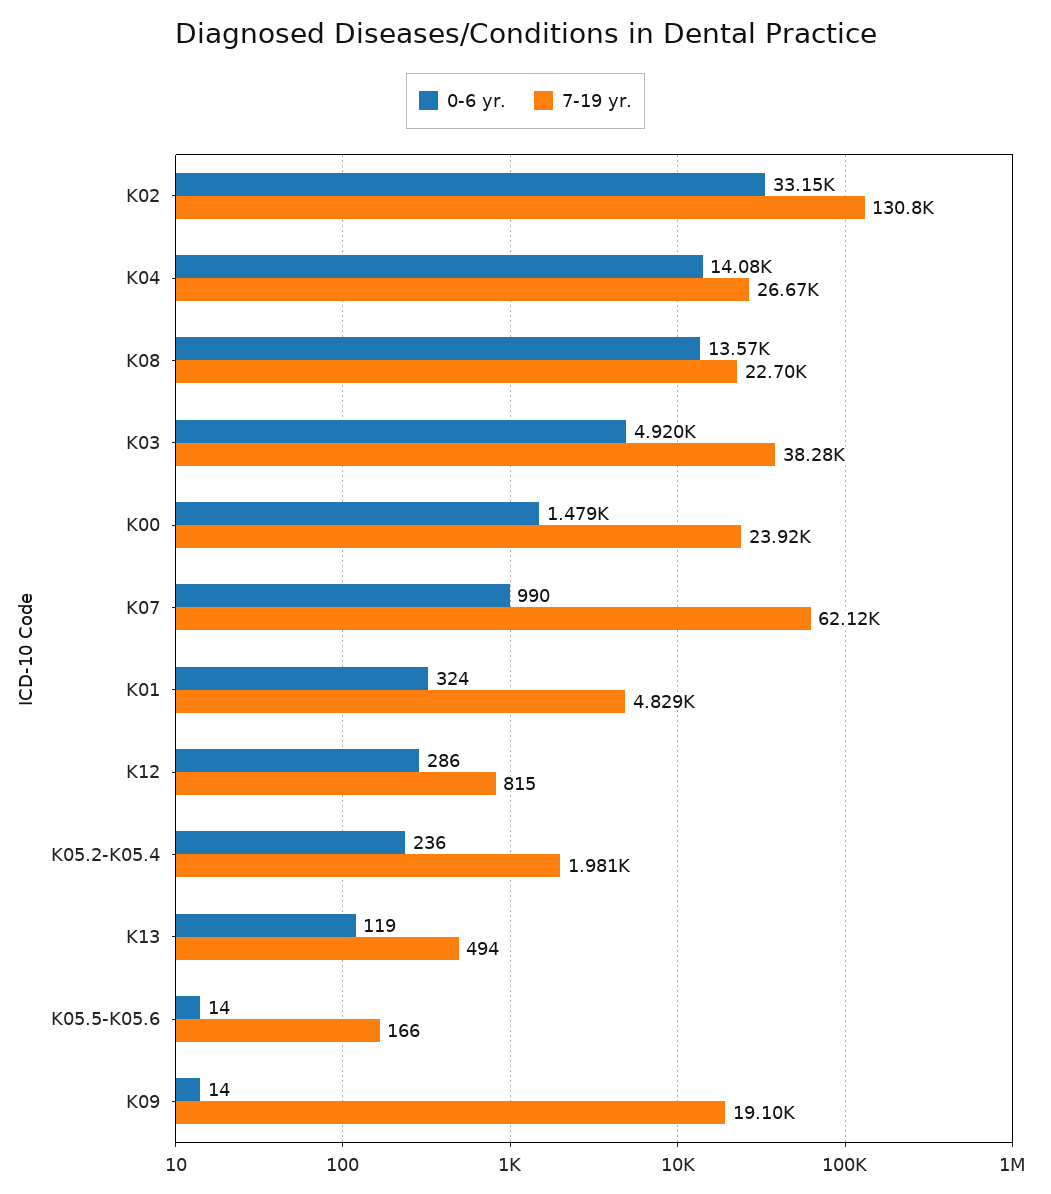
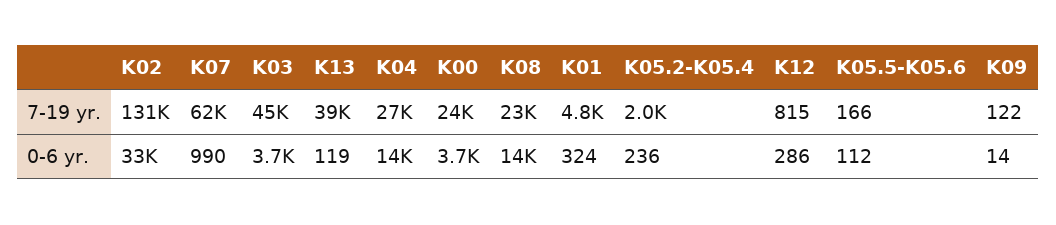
0-6 yr., K03: 4920 -> 3700
7-19 yr., K03: 38280 -> 45000
0-6 yr., K00: 1479 -> 3700
7-19 yr., K13: 494 -> 39000
0-6 yr., K05.5-K05.6: 14 -> 112
7-19 yr., K09: 19100 -> 122

